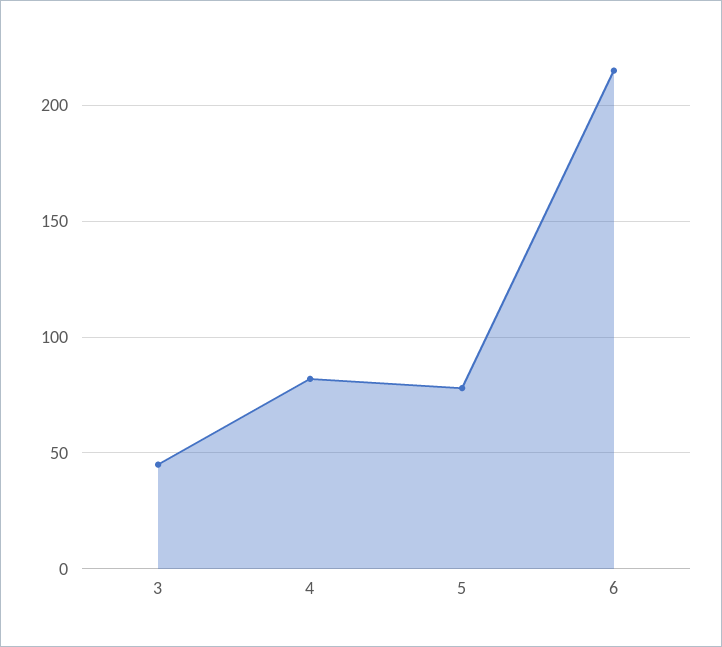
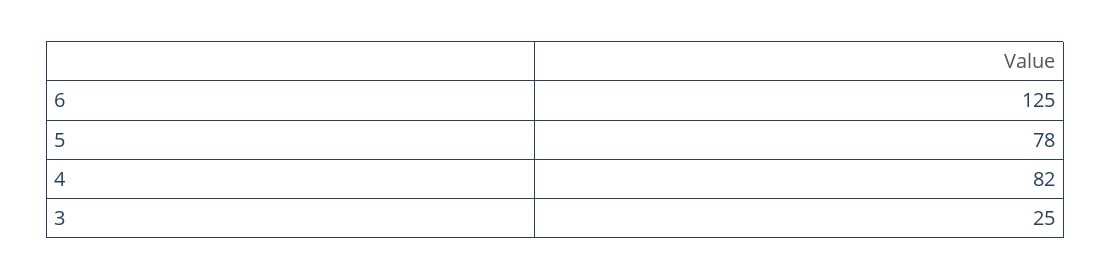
3: 45 -> 25
6: 215 -> 125

